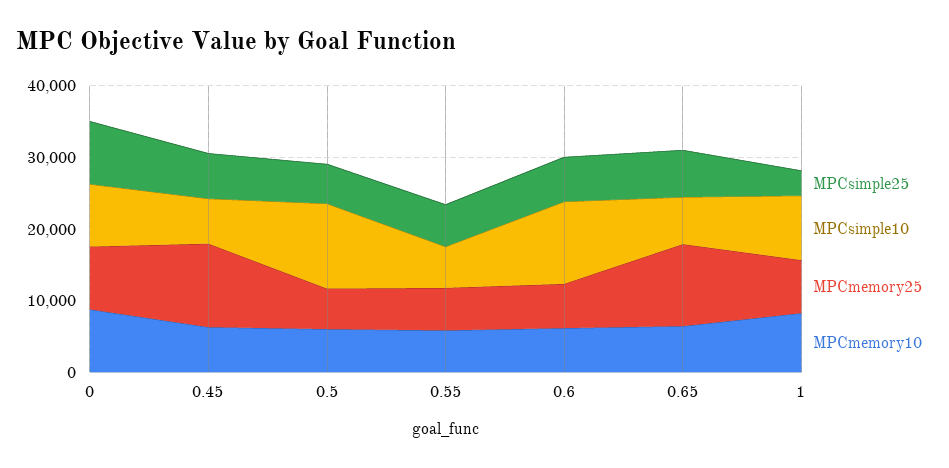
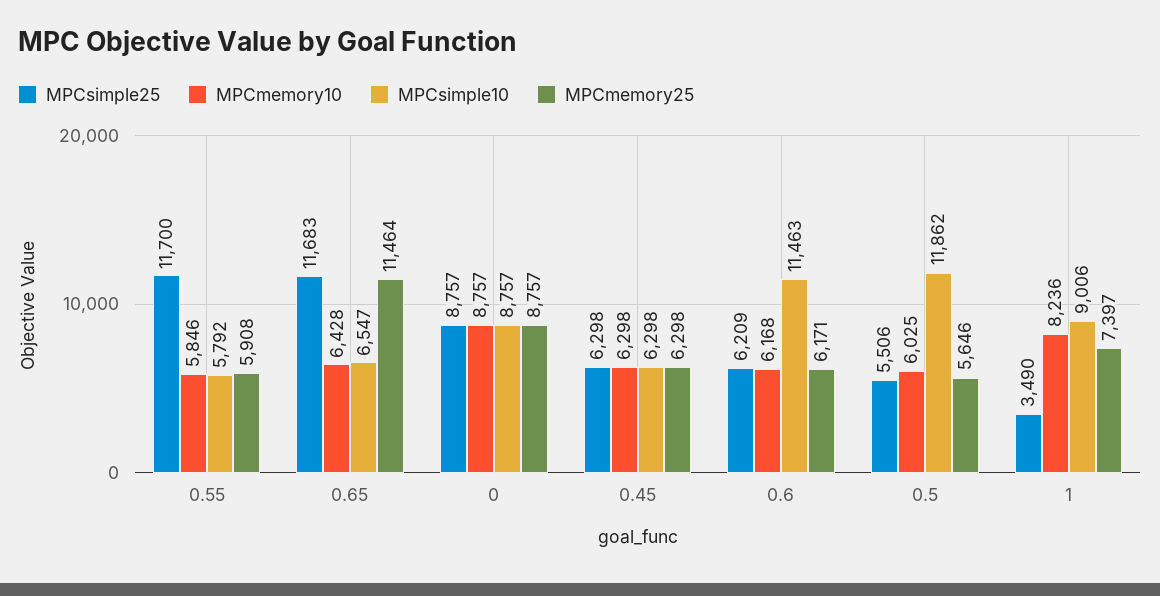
MPCmemory25, 0.45: 12000 -> 6298
MPCsimple25, 0.55: 6000 -> 11700
MPCsimple25, 0.65: 6000 -> 11683

